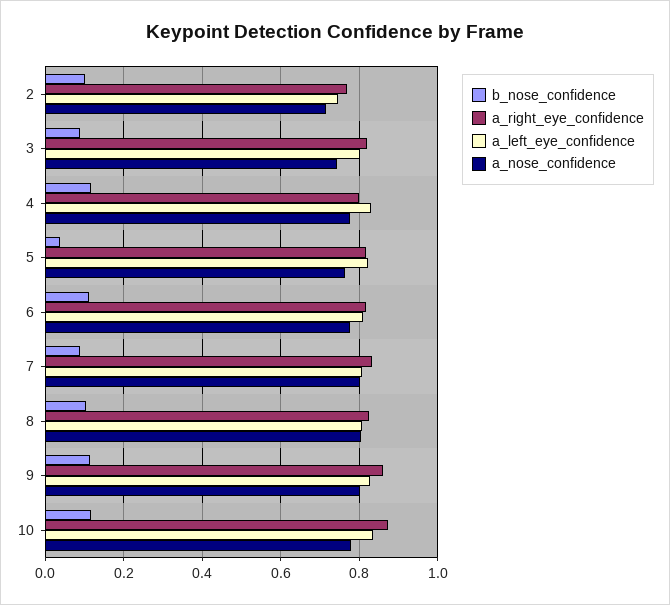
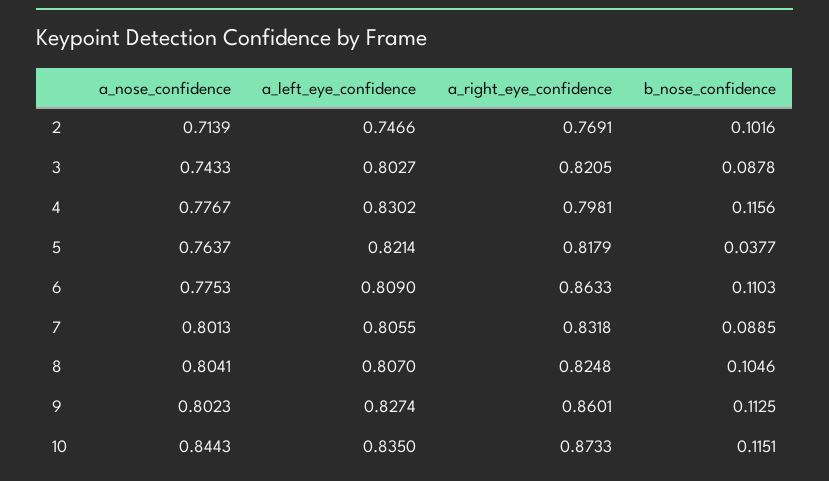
a_right_eye_confidence, 6: 0.82 -> 0.8633
a_nose_confidence, 10: 0.78 -> 0.8443

